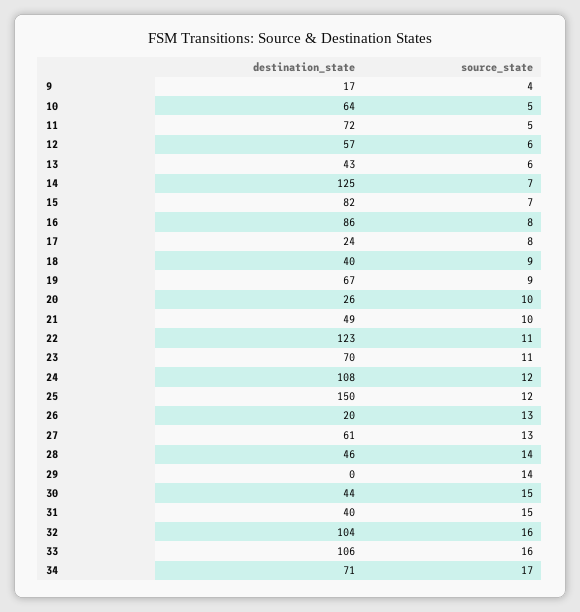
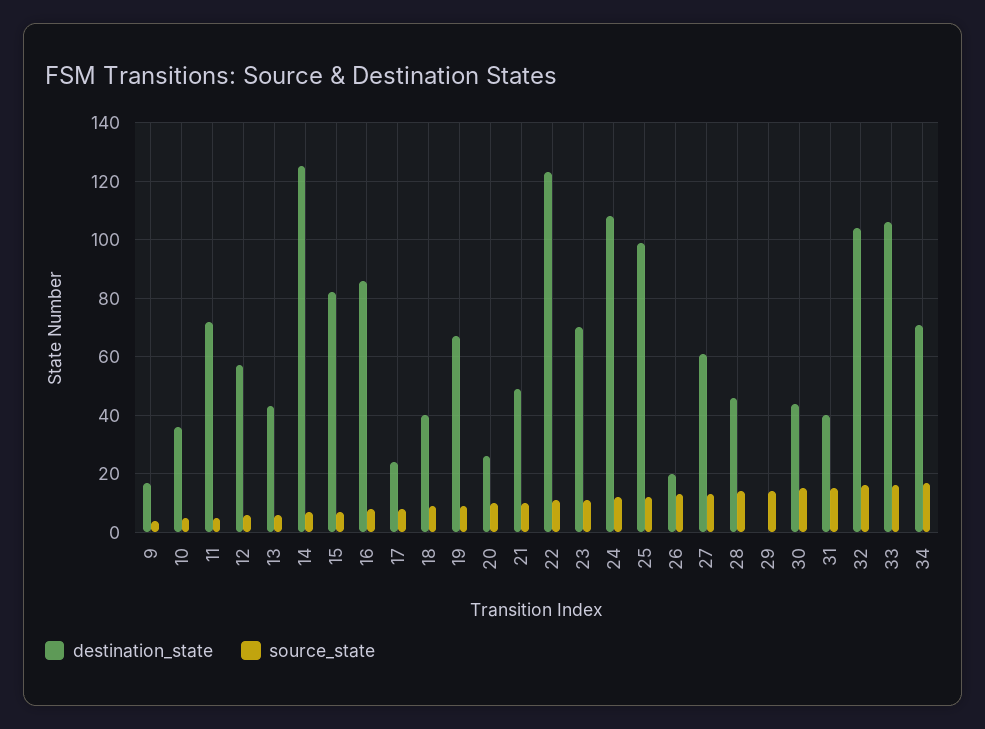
destination_state, 10: 64 -> 35
destination_state, 25: 150 -> 100

